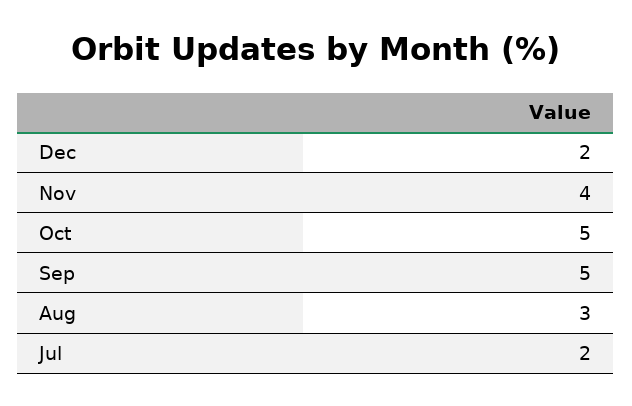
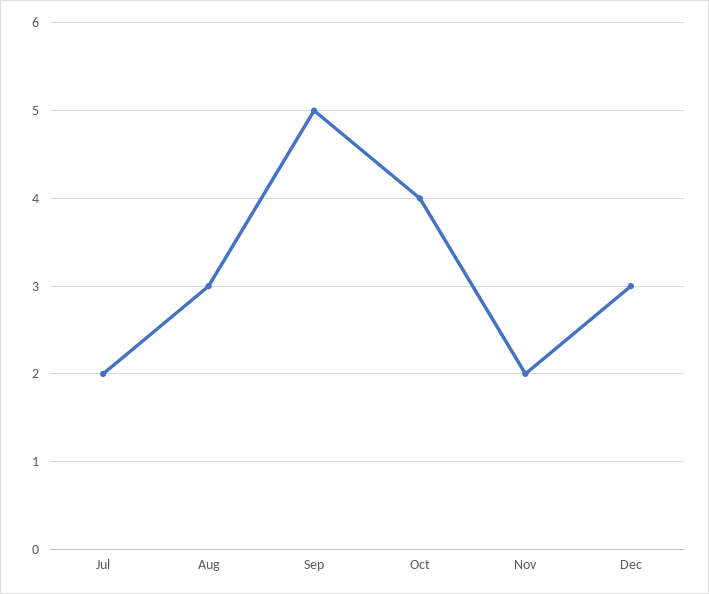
Dec: 2 -> 3
Nov: 4 -> 2
Oct: 5 -> 4

